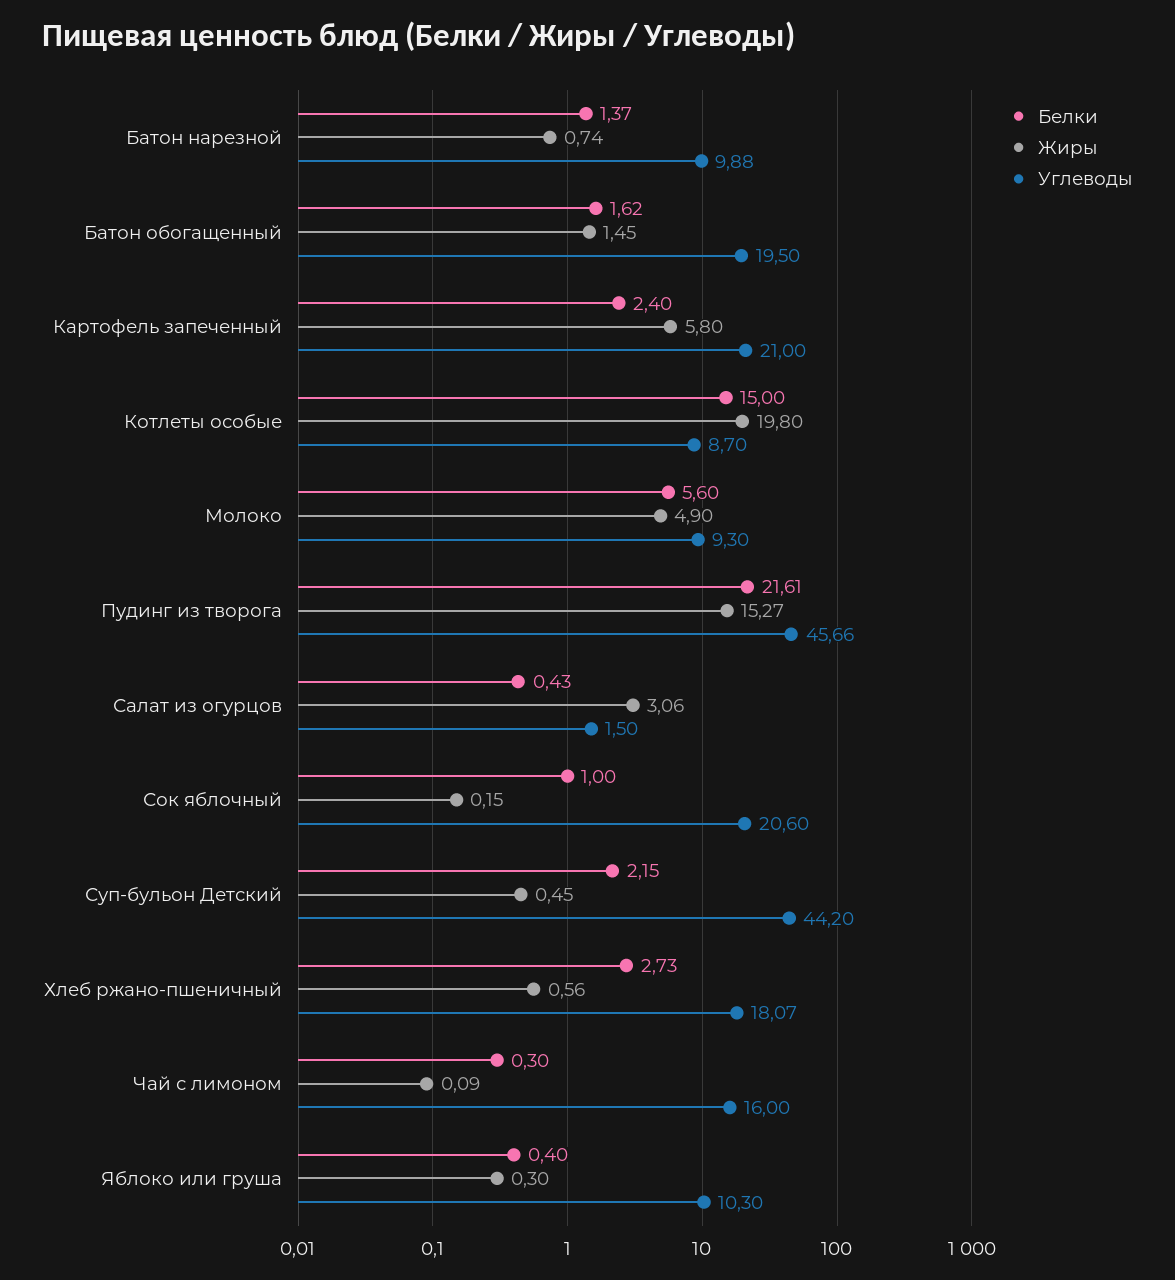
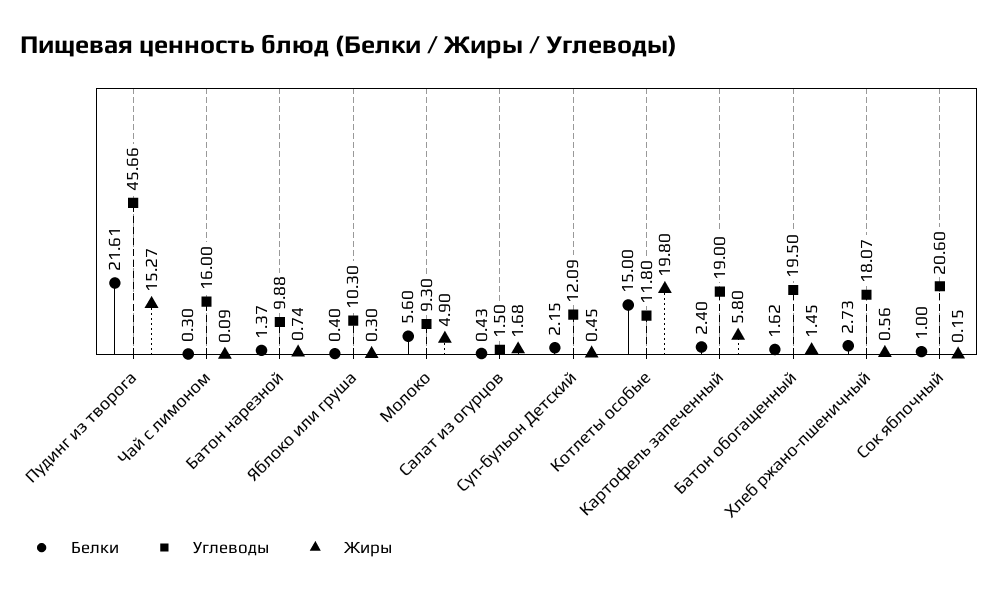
Углеводы, Картофель запеченный: 21 -> 19
Углеводы, Котлеты особые: 8.7 -> 11.8
Жиры, Салат из огурцов: 3.06 -> 1.68
Углеводы, Суп-бульон Детский: 44.2 -> 12.09

